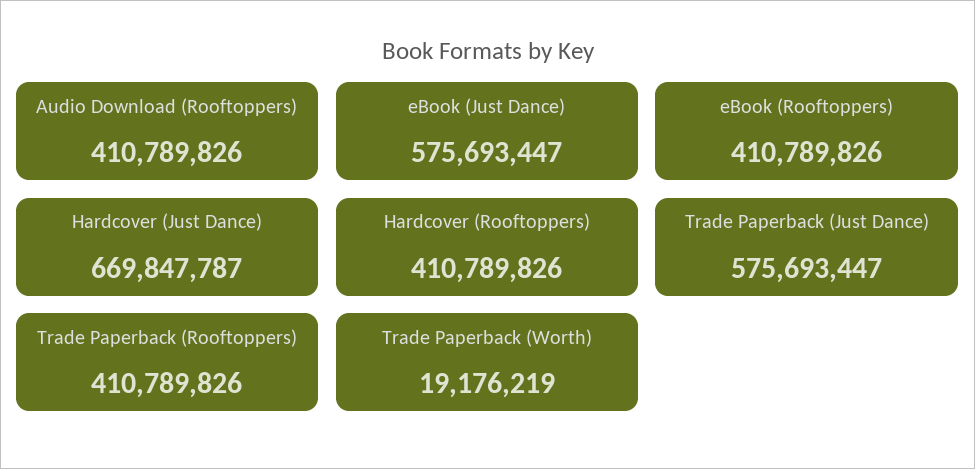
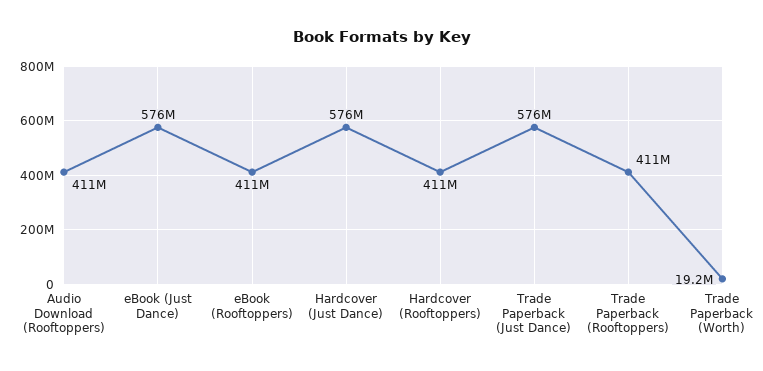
Hardcover (Just Dance): 669847787 -> 576000000

